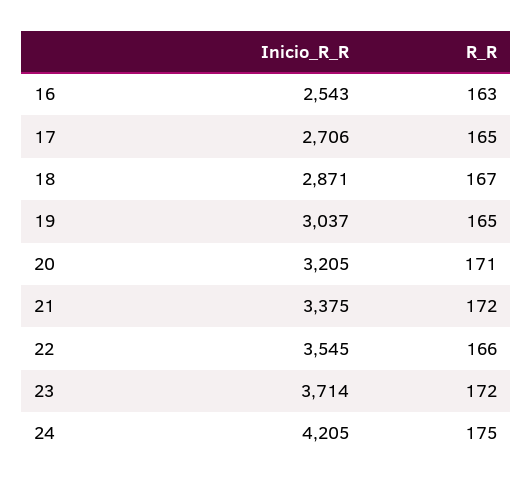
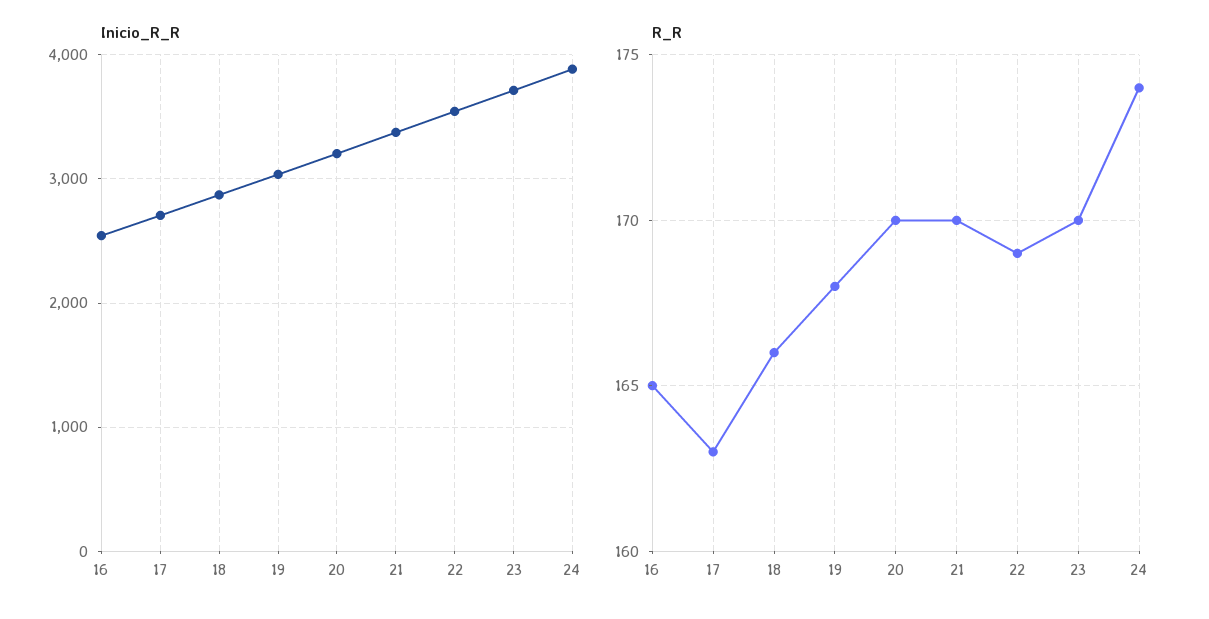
R_R, 16: 163 -> 165
R_R, 17: 165 -> 163
R_R, 18: 167 -> 166
R_R, 19: 165 -> 168
R_R, 20: 171 -> 170
R_R, 21: 172 -> 170
R_R, 22: 166 -> 169
R_R, 23: 172 -> 170
Inicio_R_R, 24: 4205 -> 3900
R_R, 24: 175 -> 174

